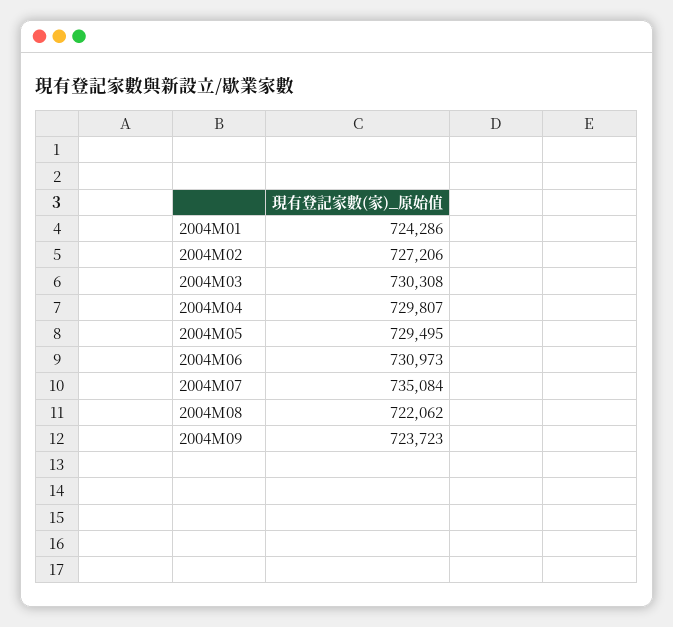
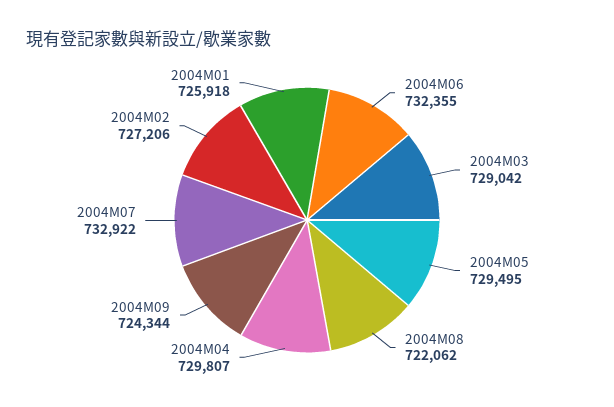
2004M01: 724286 -> 725918
2004M03: 730308 -> 729042
2004M06: 730973 -> 732355
2004M07: 735084 -> 732922
2004M09: 723723 -> 724344

